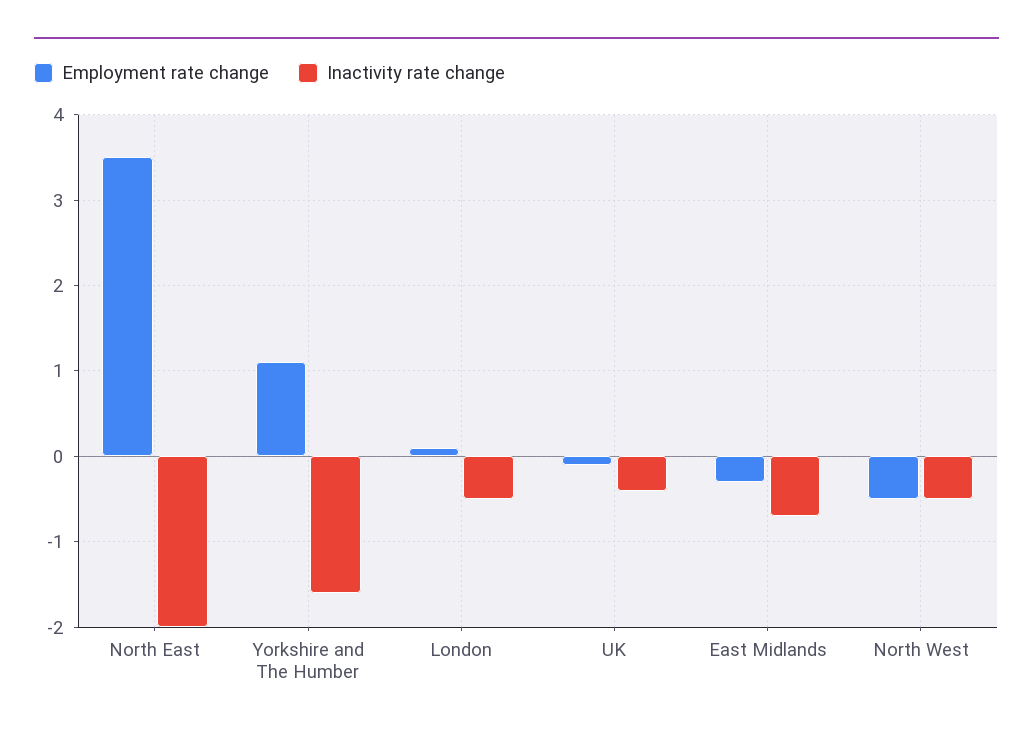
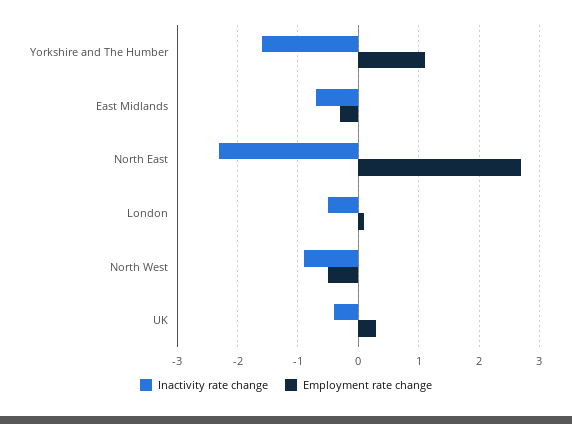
Employment rate change, North East: 3.5 -> 2.7
Inactivity rate change, North East: -2 -> -2.3
Employment rate change, UK: -0.1 -> 0.3
Inactivity rate change, North West: -0.5 -> -0.9

